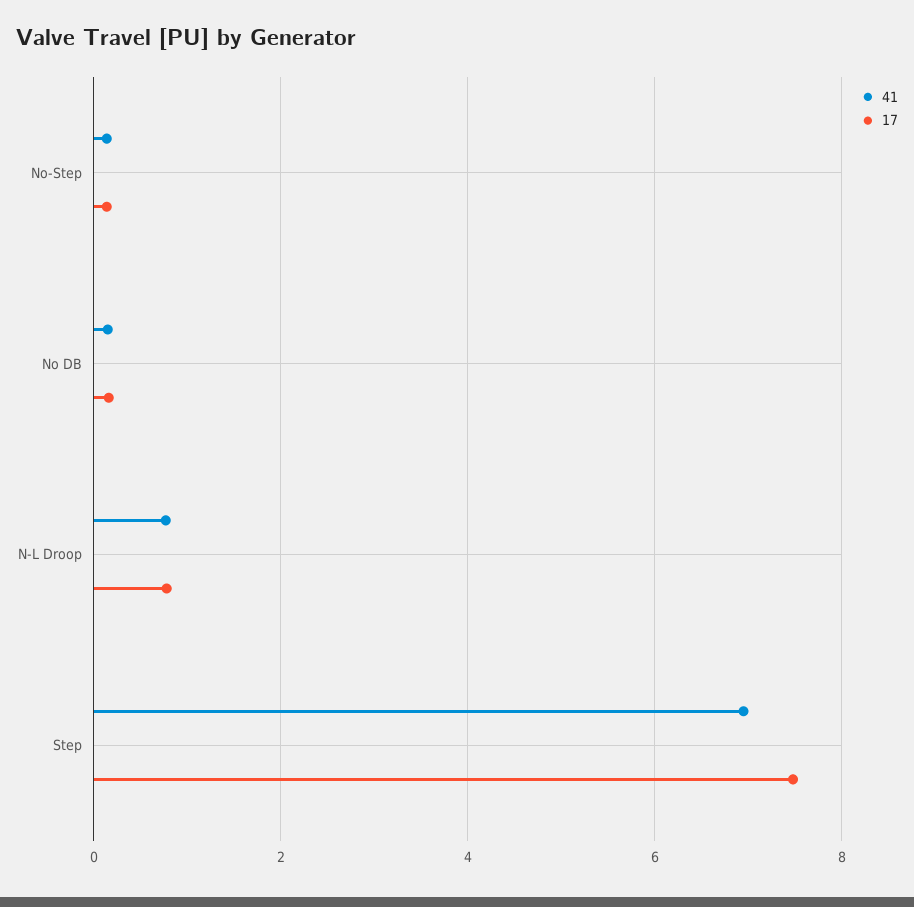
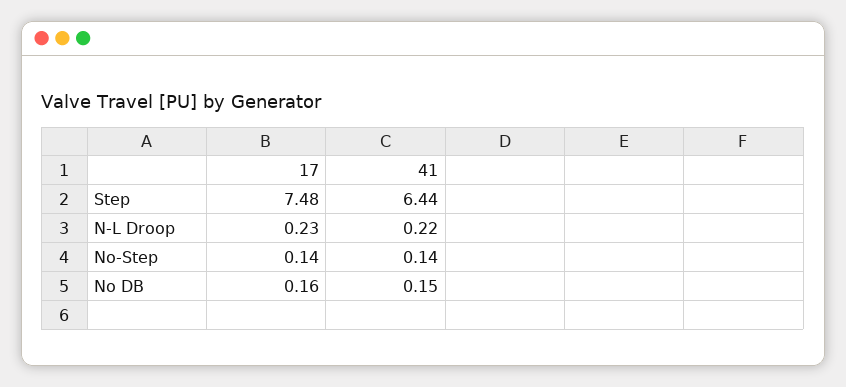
41, N-L Droop: 0.8 -> 0.22
17, N-L Droop: 0.8 -> 0.23
41, Step: 7 -> 6.44

